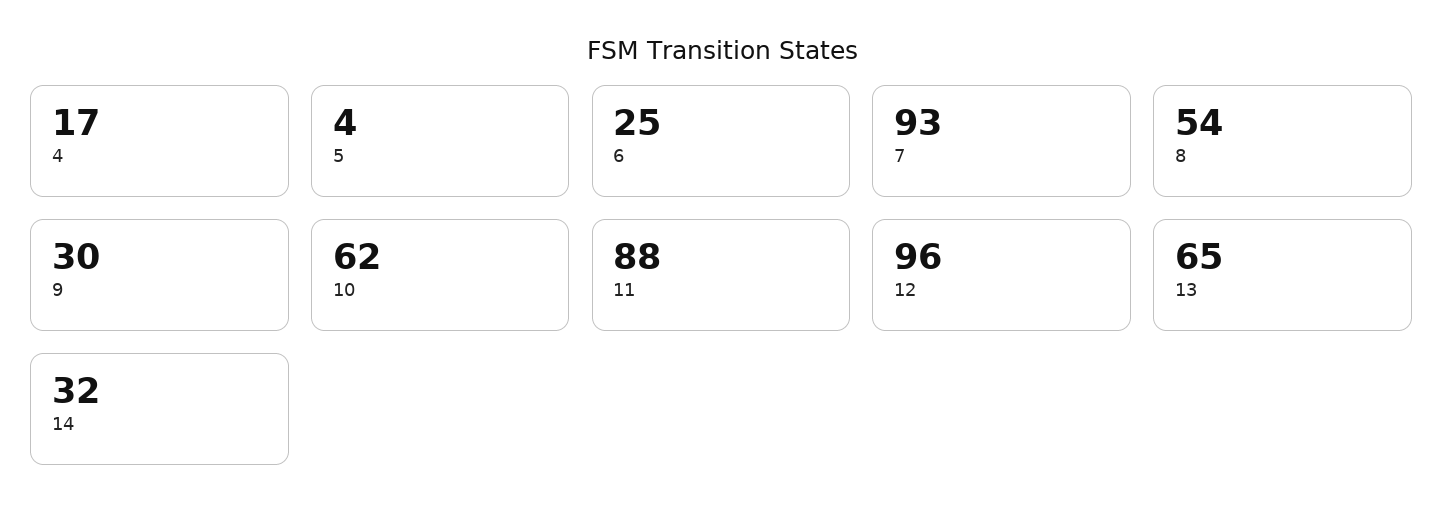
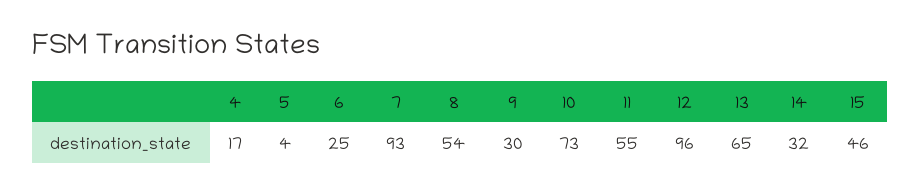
10: 62 -> 73
11: 88 -> 55
15: none -> 46

